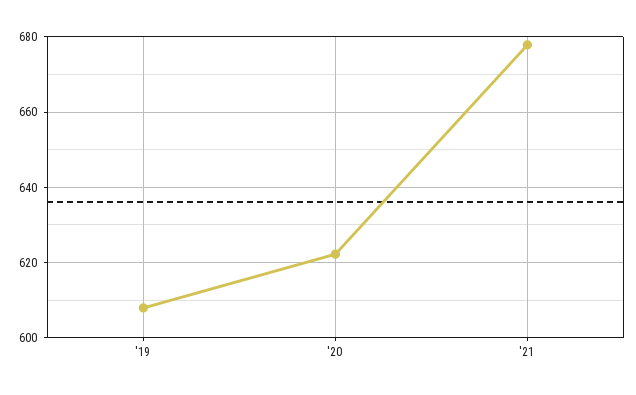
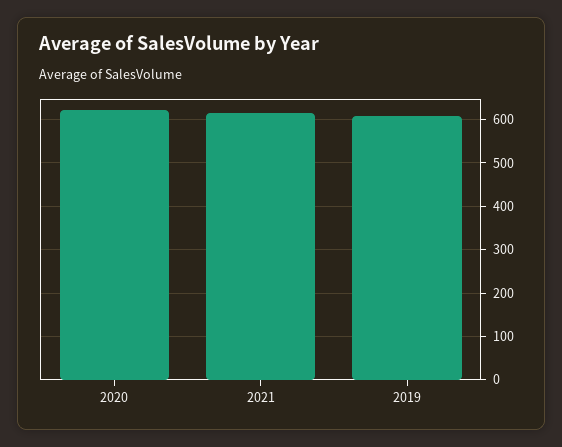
'21: 678 -> 620

